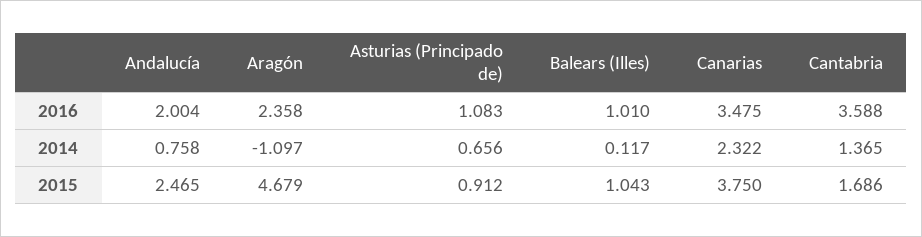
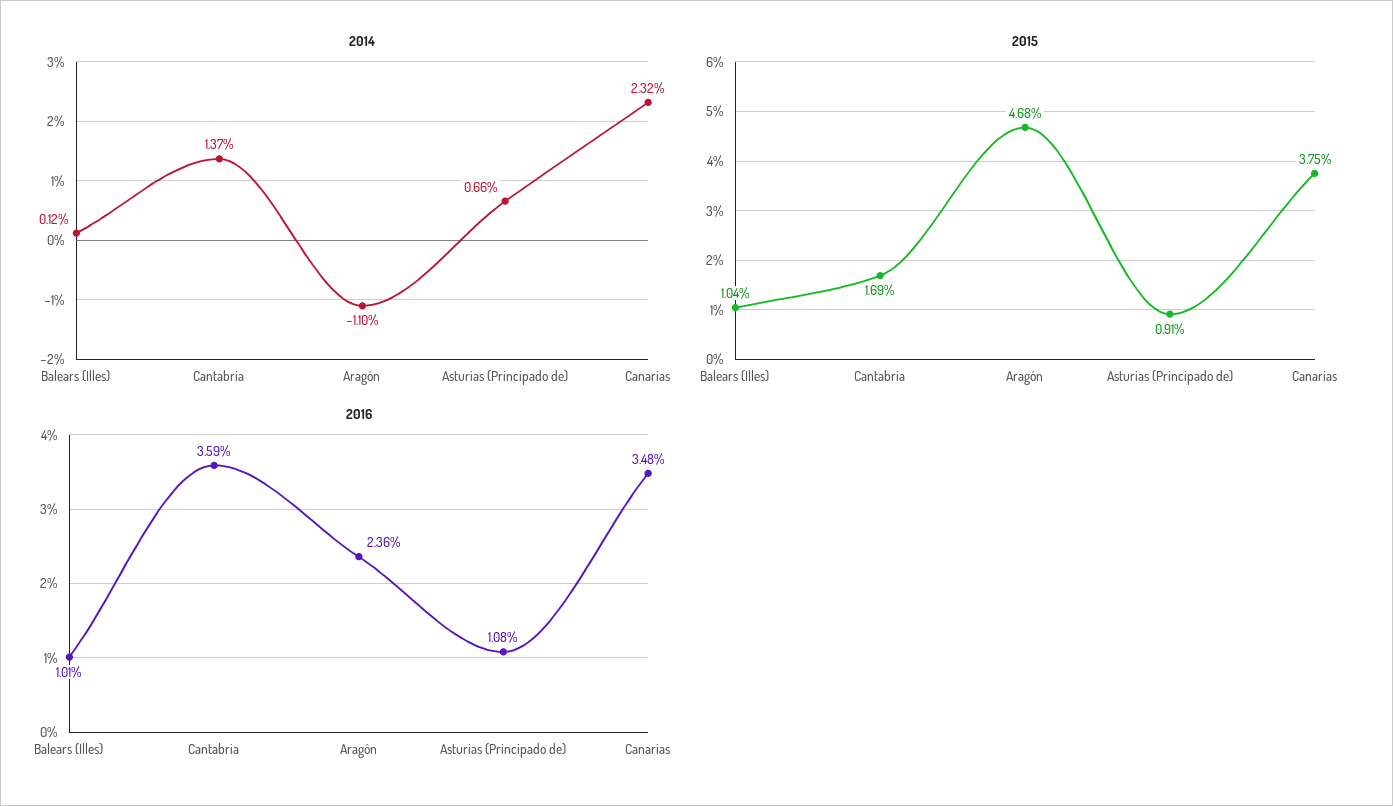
2016, Andalucía: 2.004 -> none
2014, Andalucía: 0.758 -> none
2015, Andalucía: 2.465 -> none

